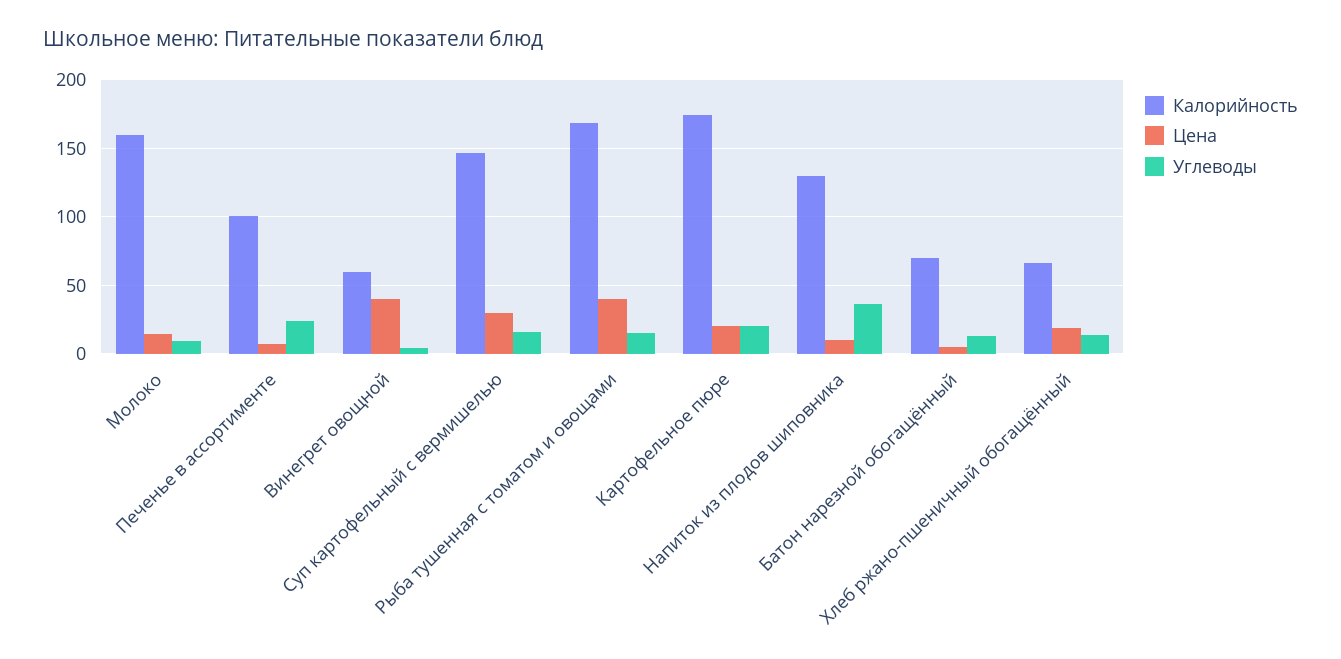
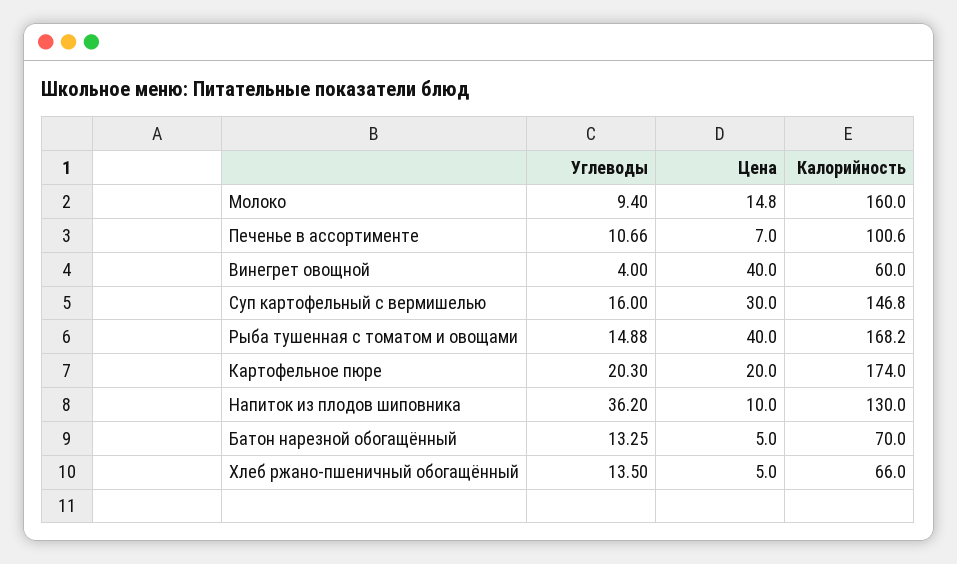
Углеводы, Печенье в ассортименте: 25 -> 10.66
Цена, Хлеб ржано-пшеничный обогащённый: 20 -> 5

